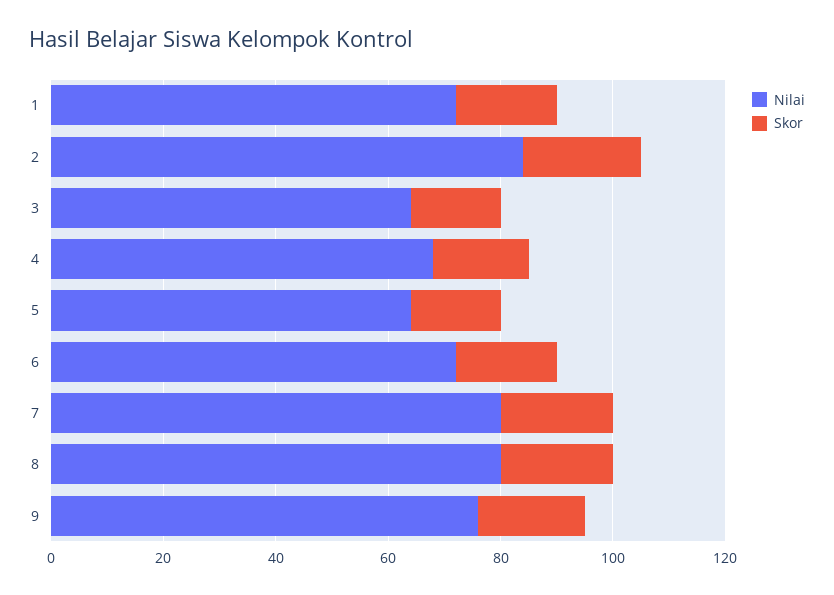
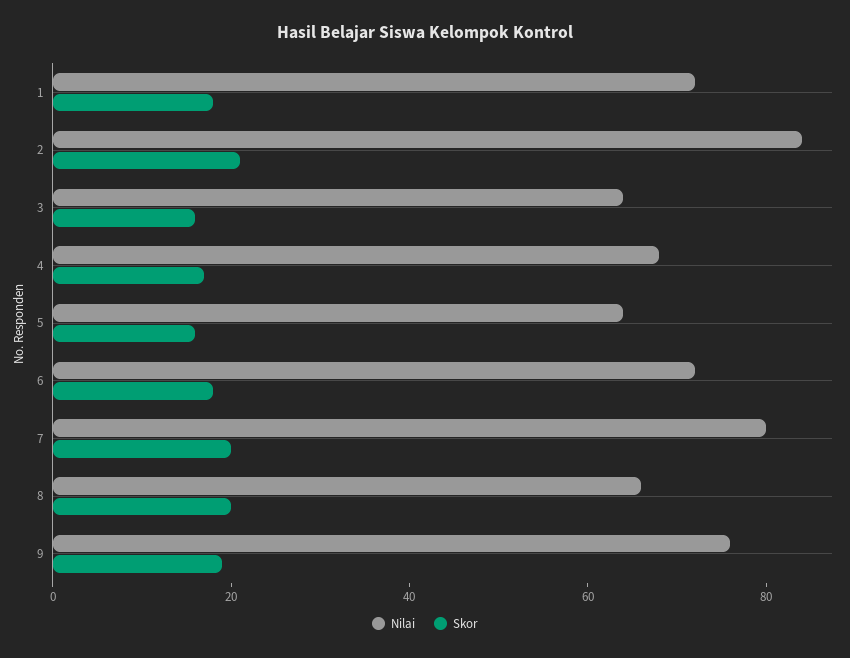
Nilai, 8: 80 -> 65

